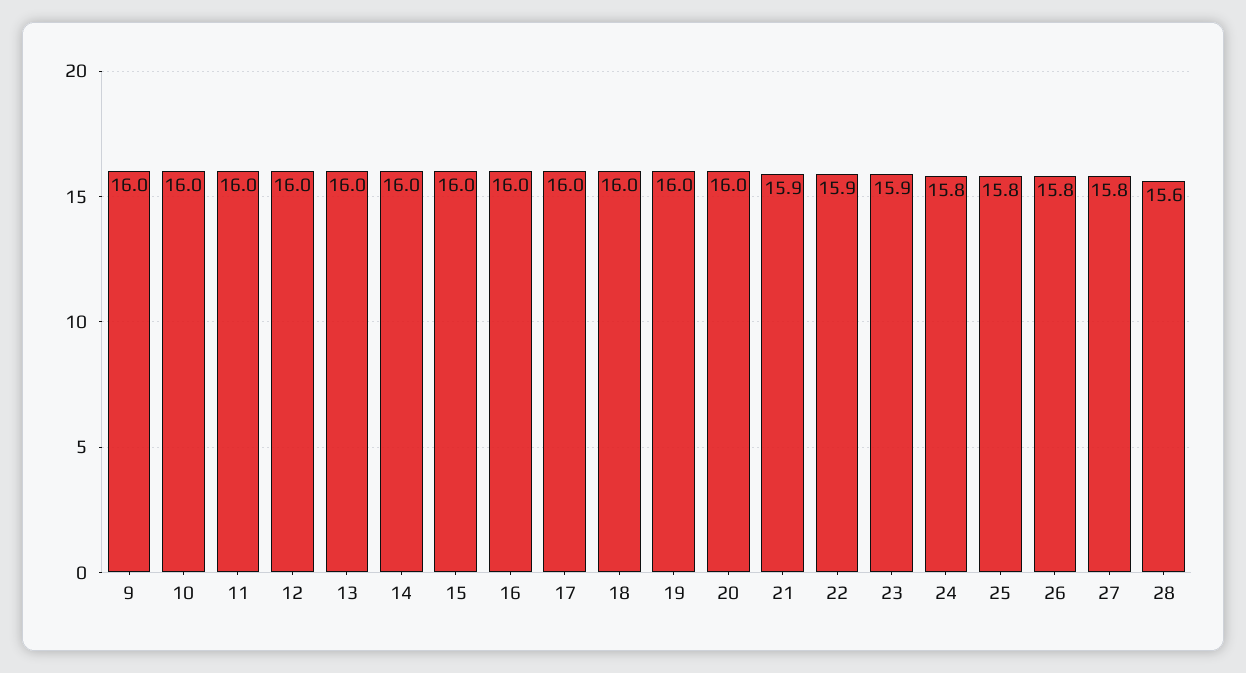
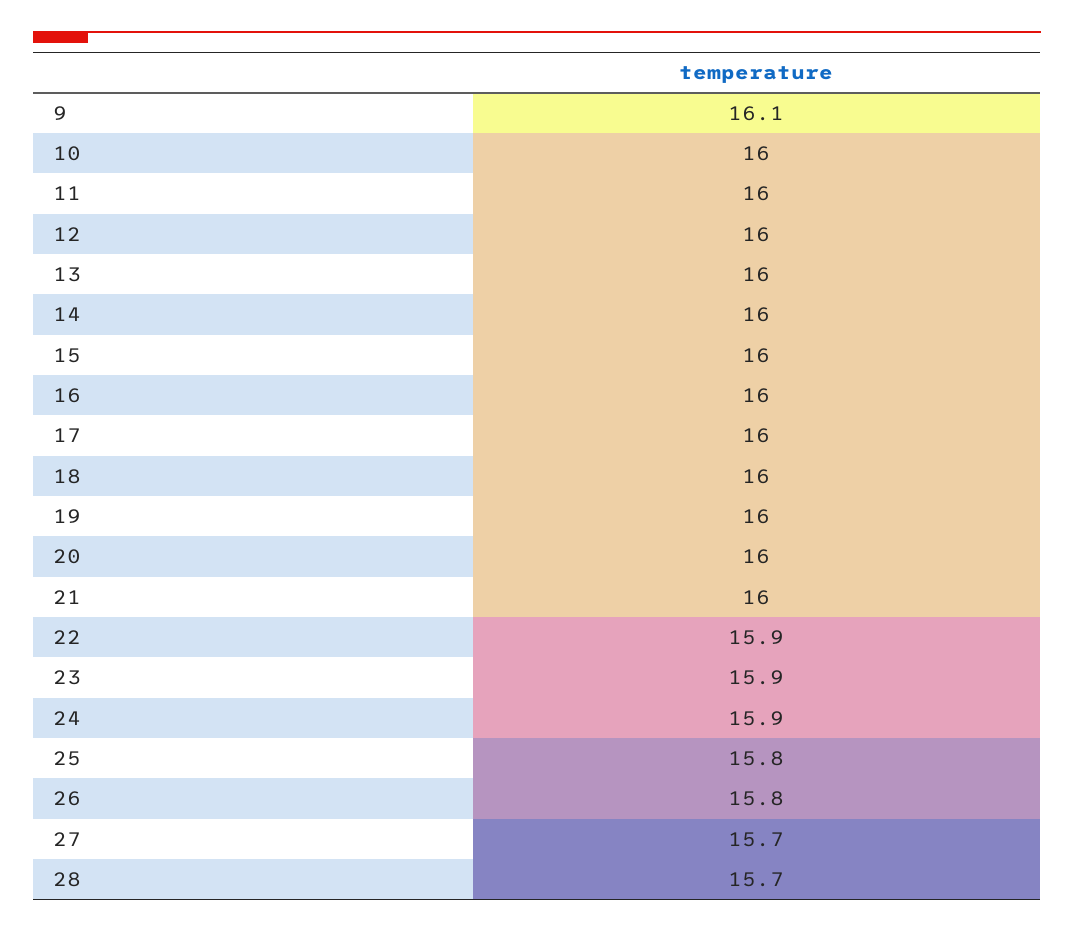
9: 16 -> 16.1
21: 15.9 -> 16
24: 15.8 -> 15.9
27: 15.8 -> 15.7
28: 15.6 -> 15.7

